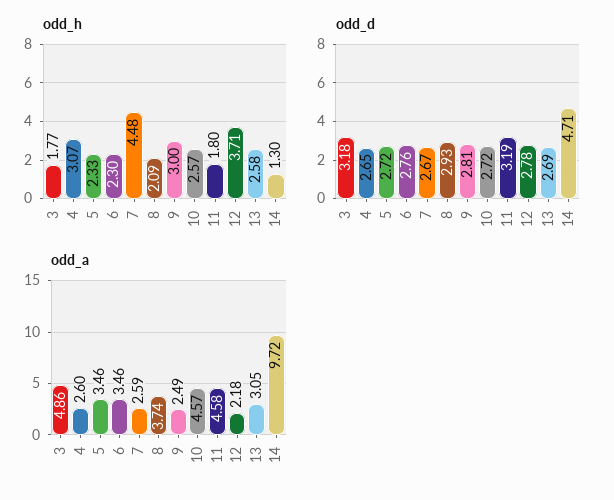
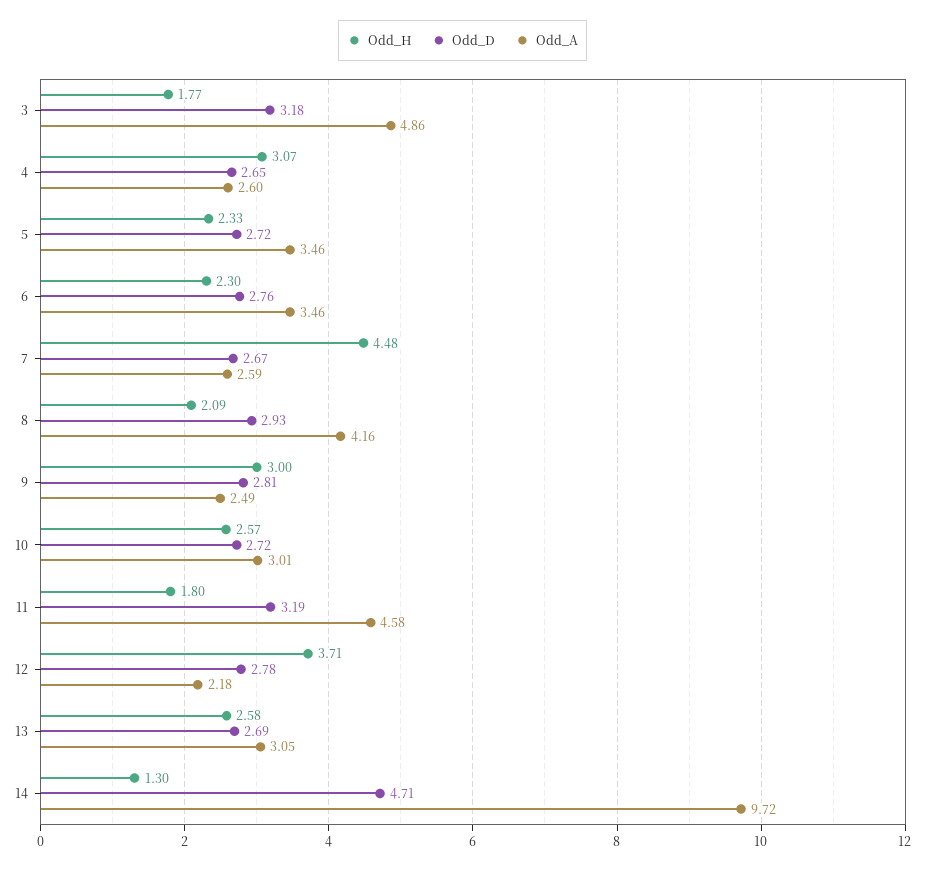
odd_a, 8: 3.74 -> 4.16
odd_a, 10: 4.57 -> 3.01

